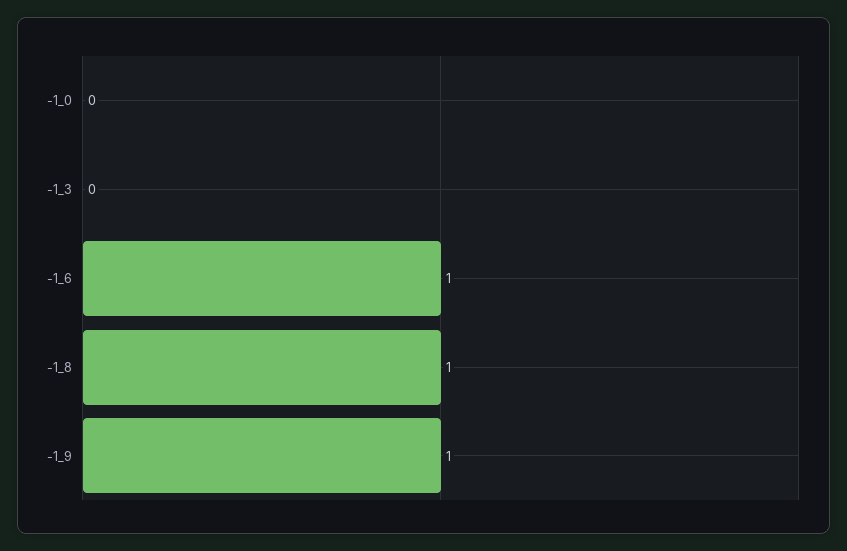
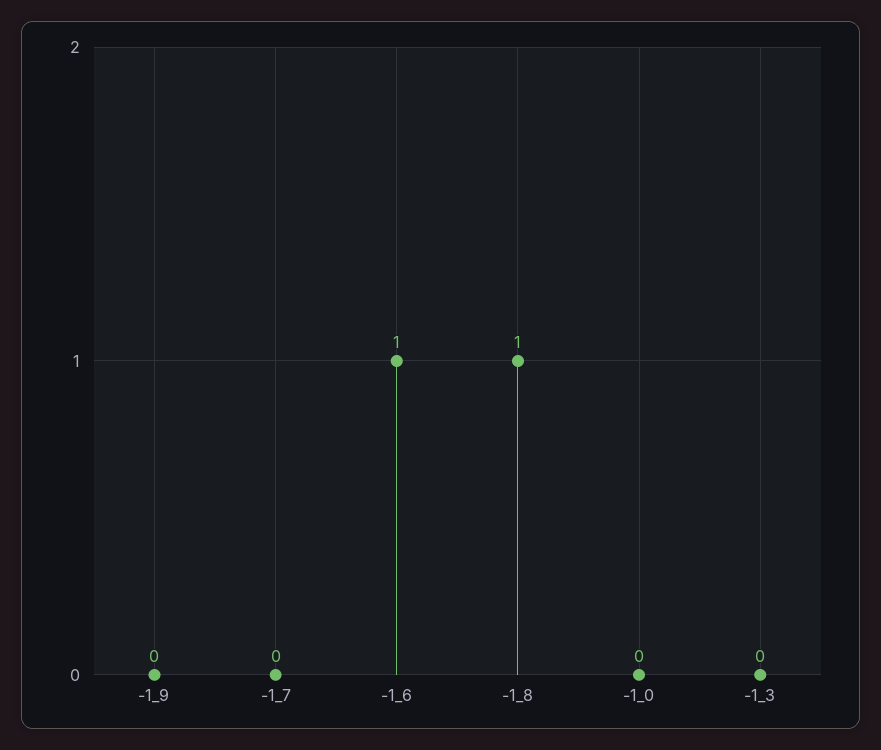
-1_9: 1 -> 0
-1_7: none -> 0

